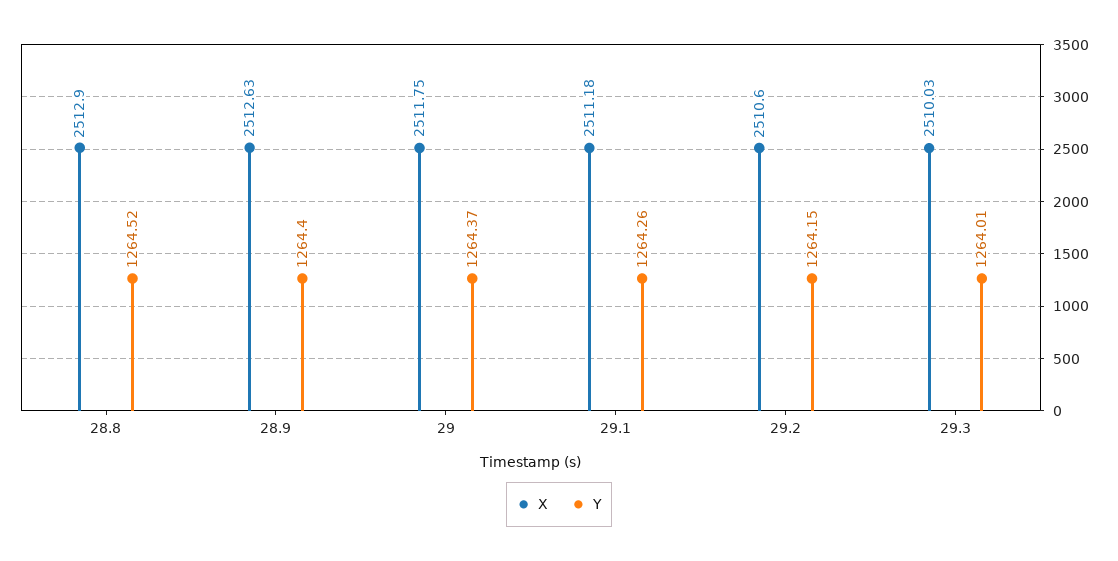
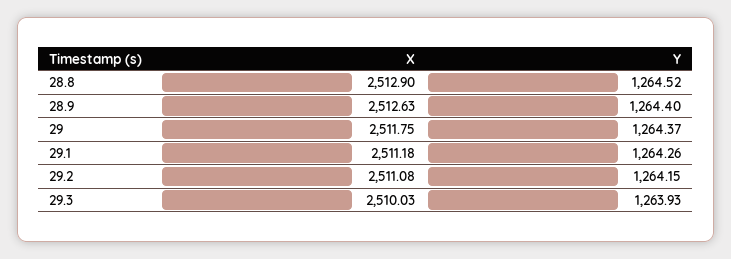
X, 29.2: 2510.6 -> 2511.08
Y, 29.3: 1264.01 -> 1263.93

